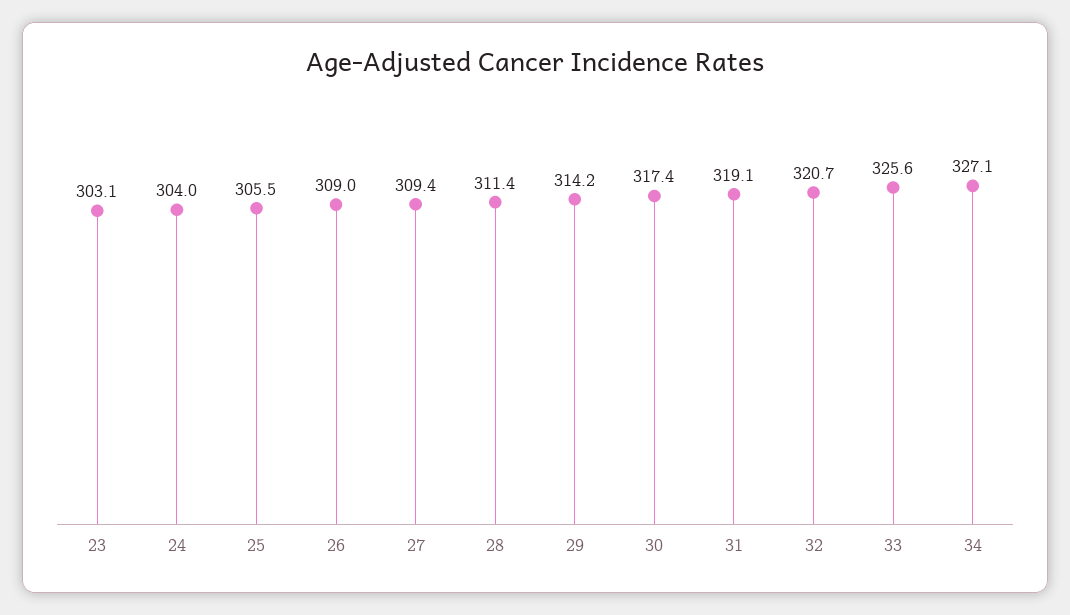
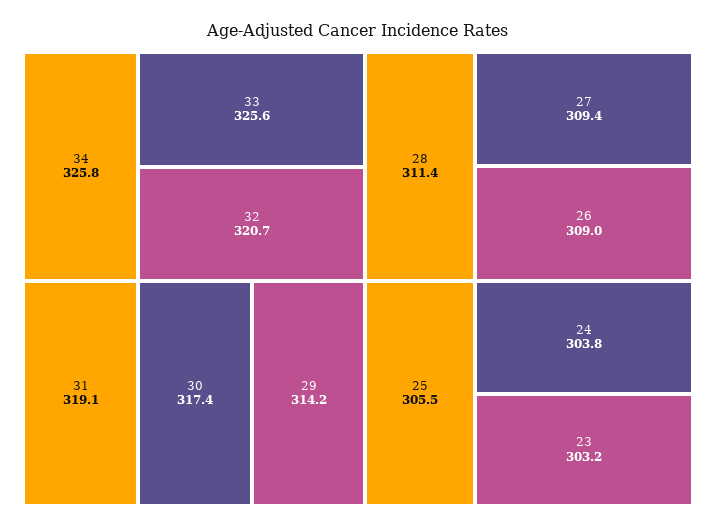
23: 303.1 -> 303.2
24: 304 -> 303.8
34: 327.1 -> 325.8

